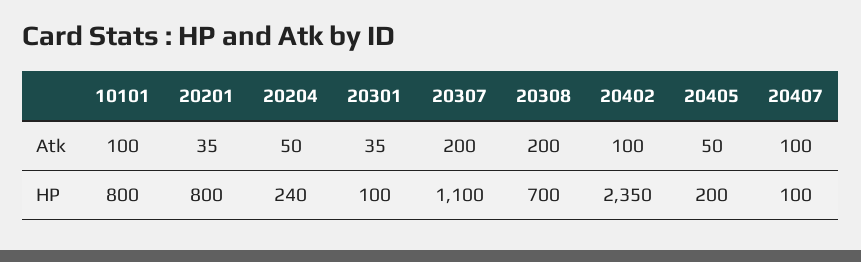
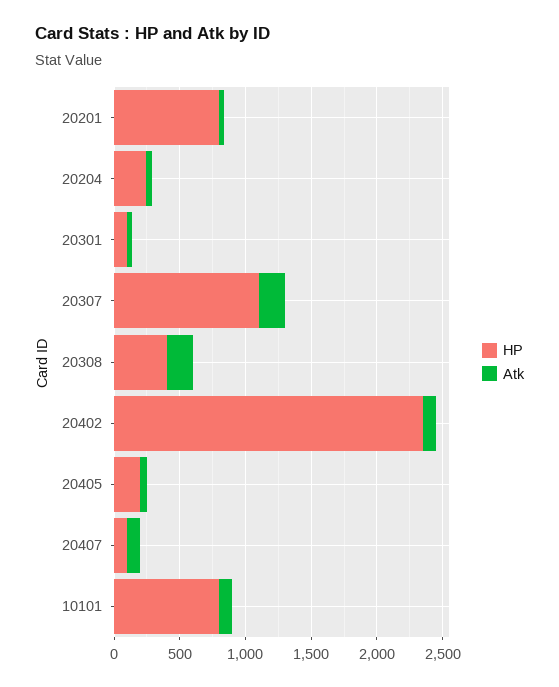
HP, 20308: 700 -> 400

